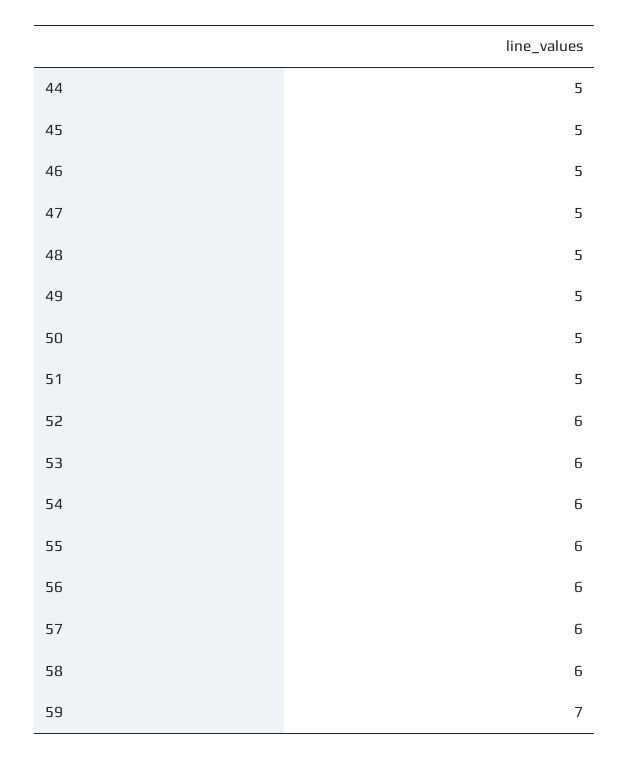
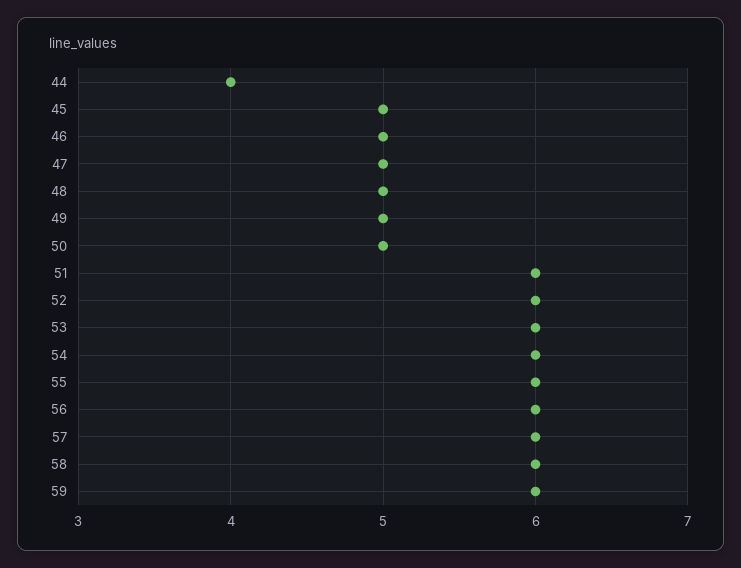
44: 5 -> 4
51: 5 -> 6
59: 7 -> 6

